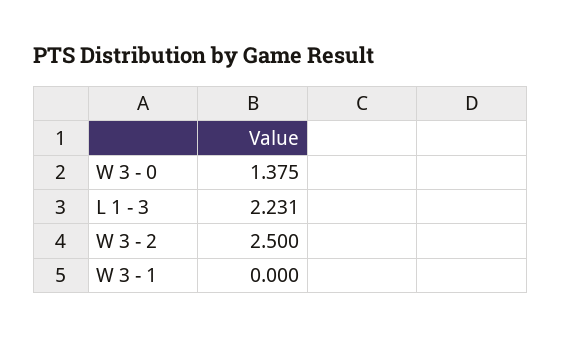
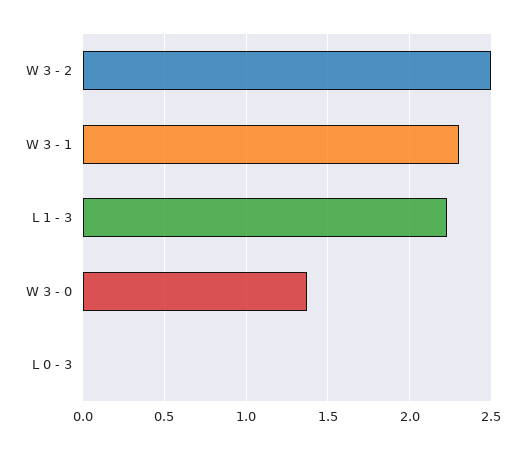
W 3 - 1: 0 -> 2.3
L 0 - 3: none -> 0

